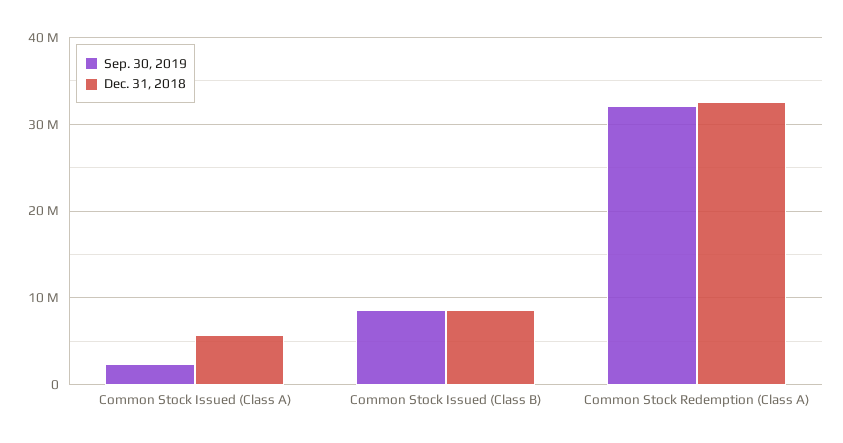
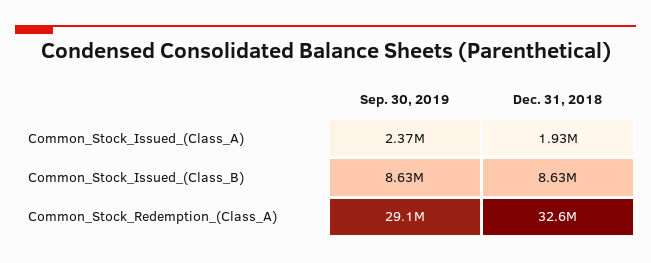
Dec. 31, 2018, Common Stock Issued (Class A): 6000000 -> 1930000
Sep. 30, 2019, Common Stock Redemption (Class A): 32000000 -> 29100000

